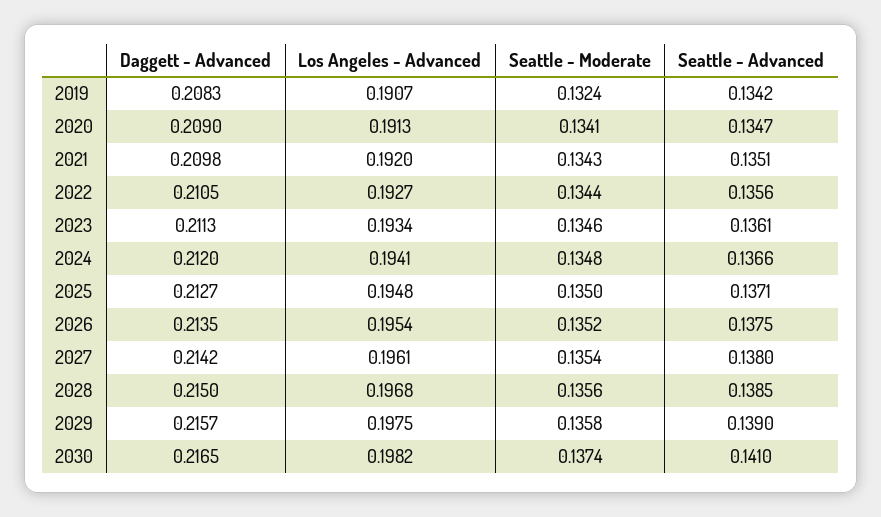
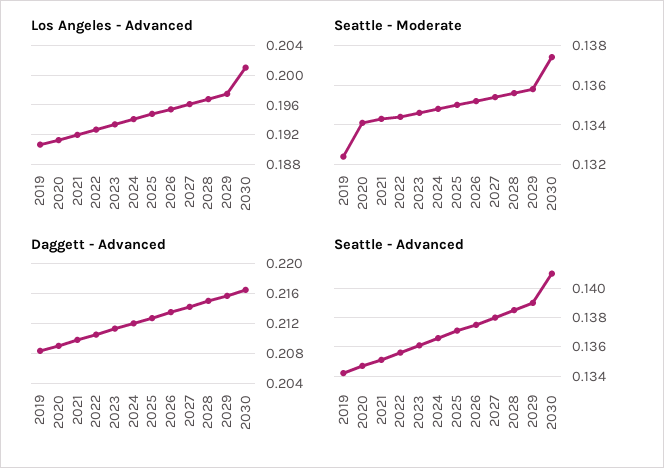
Los Angeles - Advanced, 2030: 0.1982 -> 0.201

